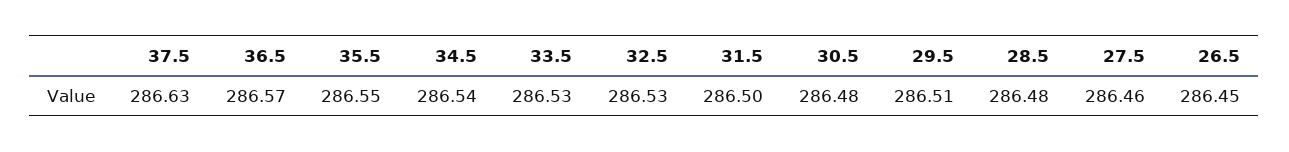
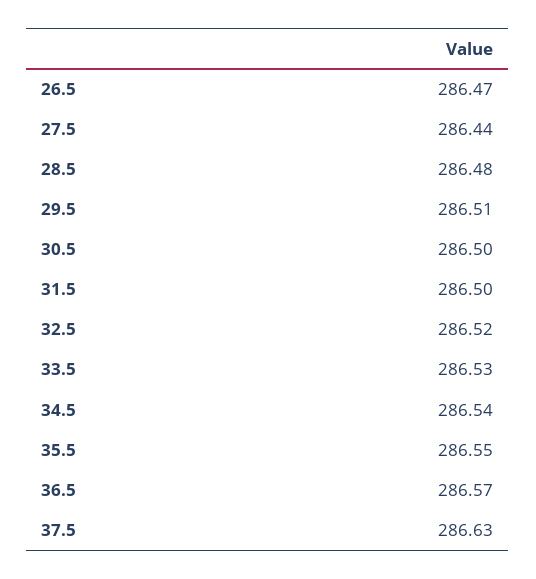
32.5: 286.53 -> 286.52
30.5: 286.48 -> 286.5
27.5: 286.46 -> 286.44
26.5: 286.45 -> 286.47

